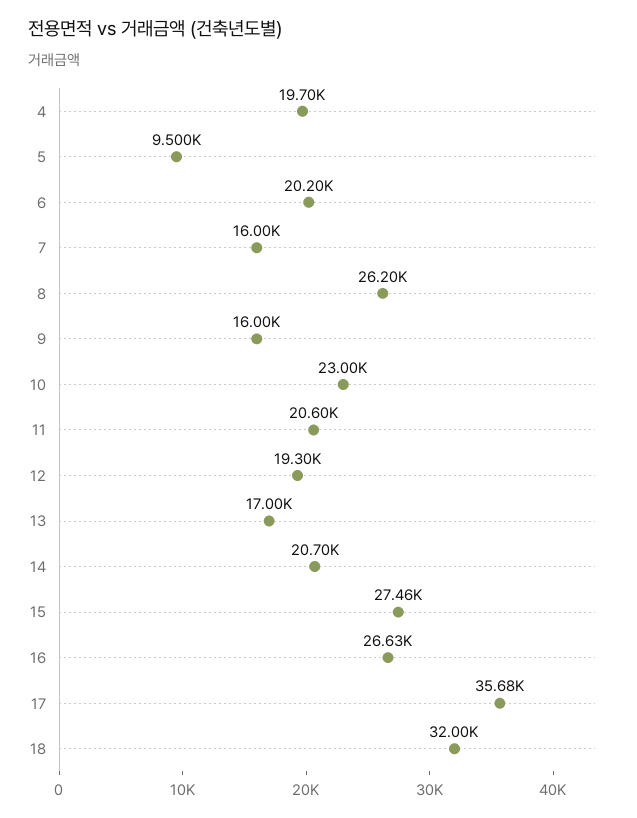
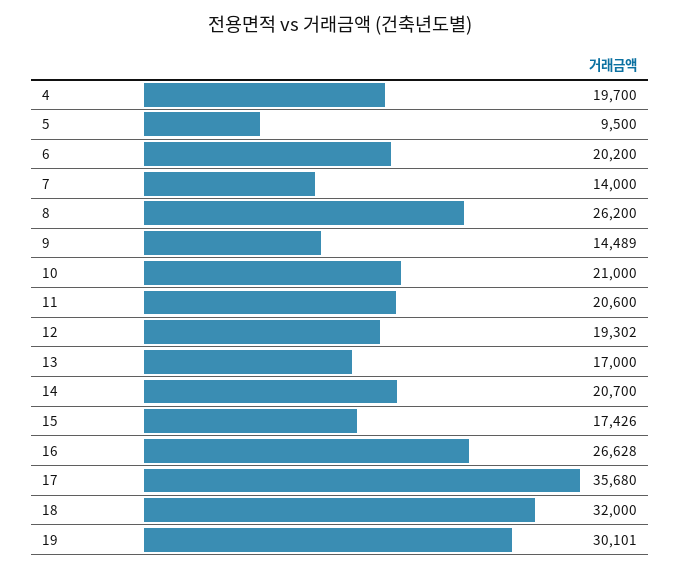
7: 16000 -> 14000
9: 16000 -> 14489
10: 23000 -> 21000
15: 27460 -> 17426
19: none -> 30101

